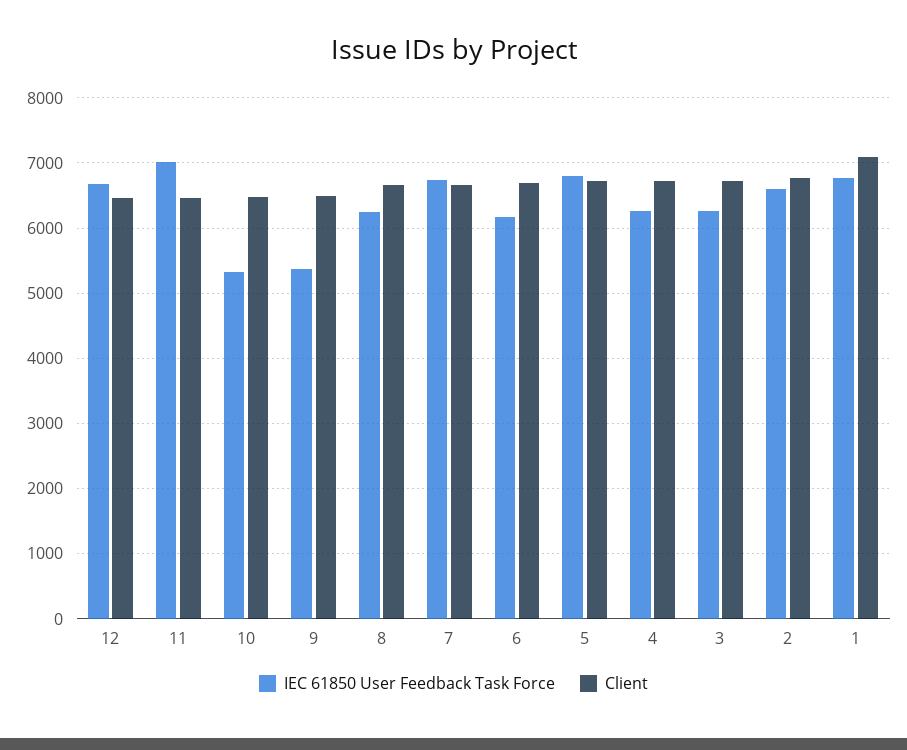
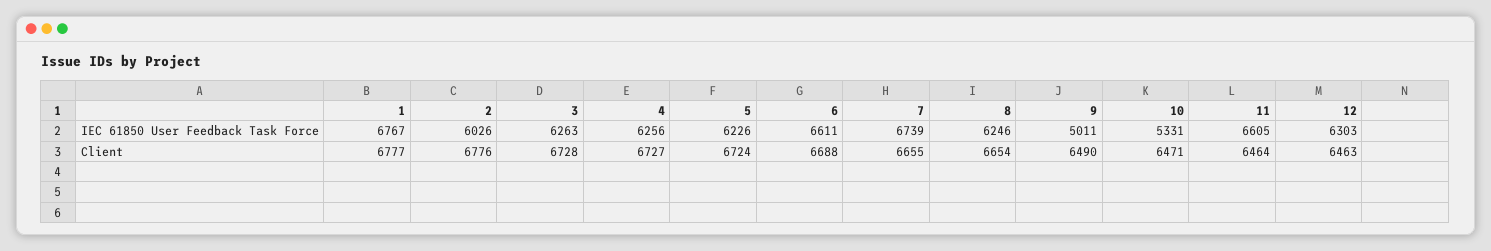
IEC 61850 User Feedback Task Force, 12: 6700 -> 6303
IEC 61850 User Feedback Task Force, 11: 7000 -> 6605
IEC 61850 User Feedback Task Force, 9: 5400 -> 5011
IEC 61850 User Feedback Task Force, 6: 6200 -> 6611
IEC 61850 User Feedback Task Force, 5: 6800 -> 6226
IEC 61850 User Feedback Task Force, 2: 6600 -> 6026
Client, 1: 7100 -> 6777

